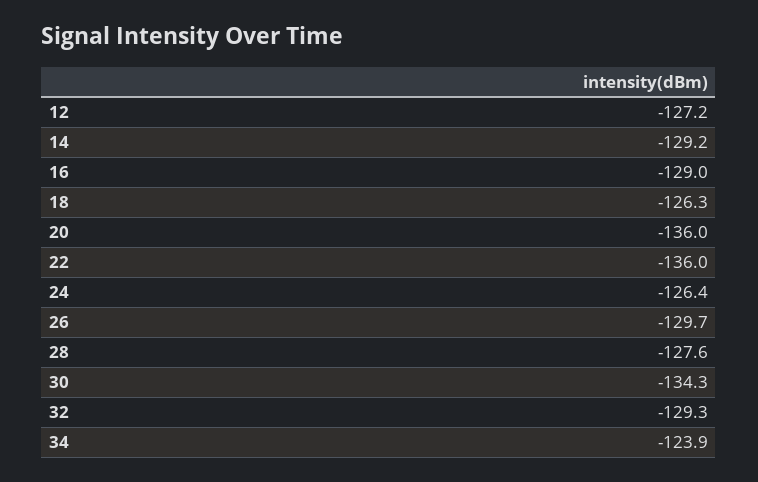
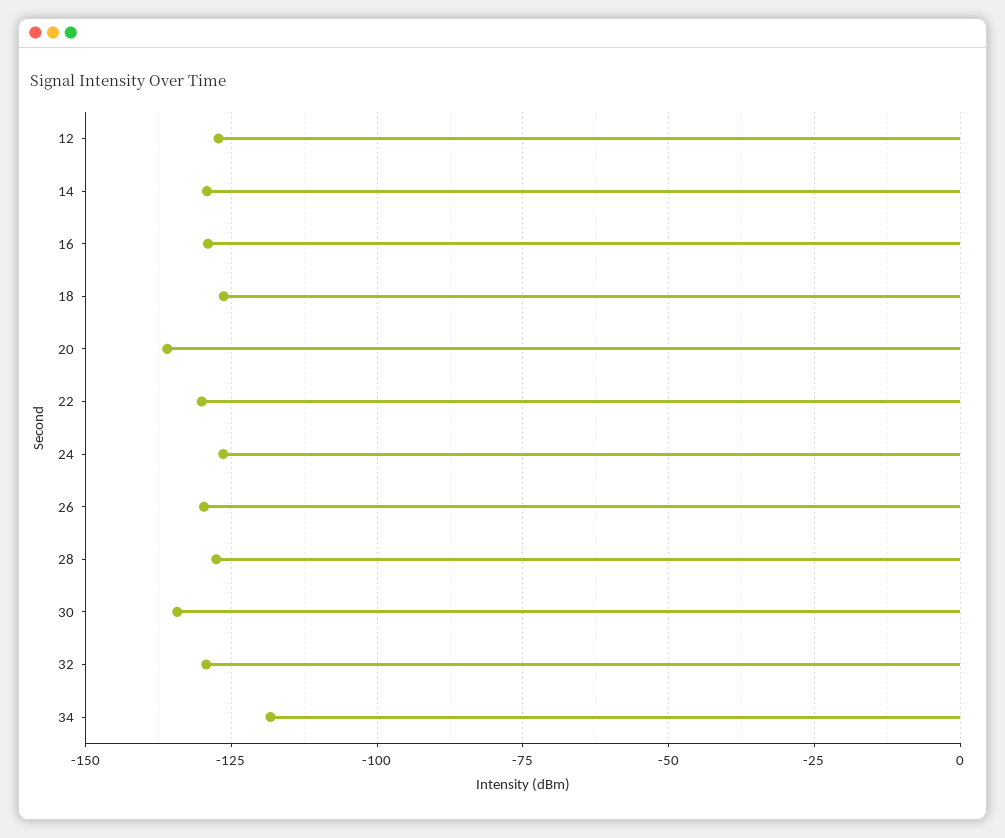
22: -136 -> -130
34: -123.9 -> -117.5

